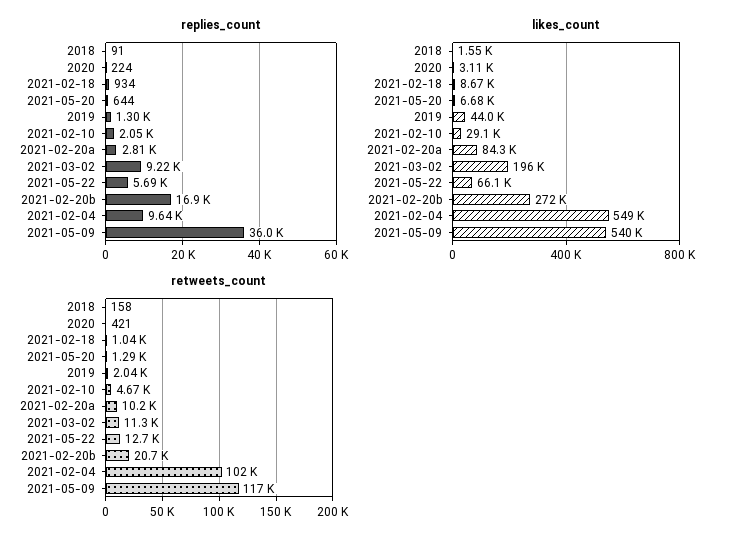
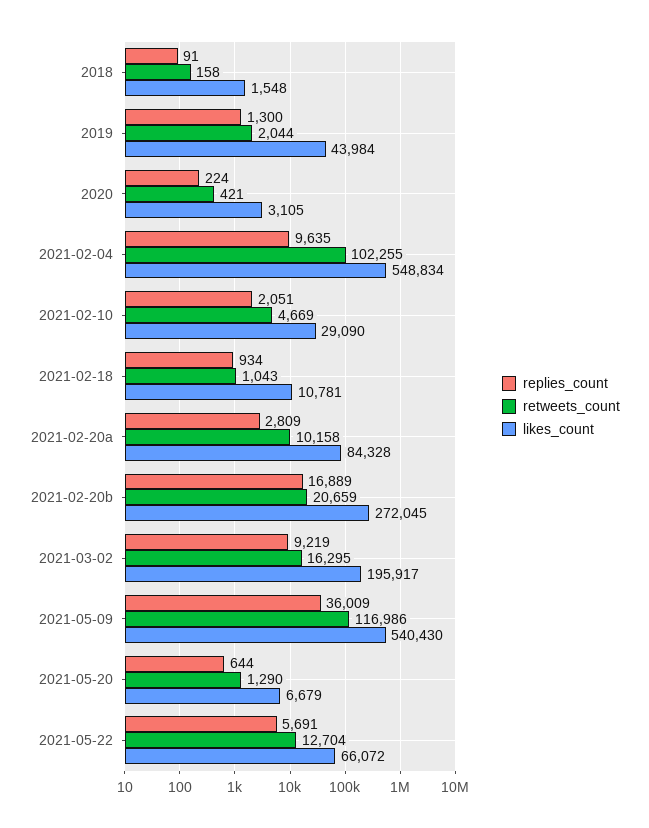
likes_count, 2021-02-18: 8670 -> 10781
retweets_count, 2021-03-02: 11300 -> 16295

